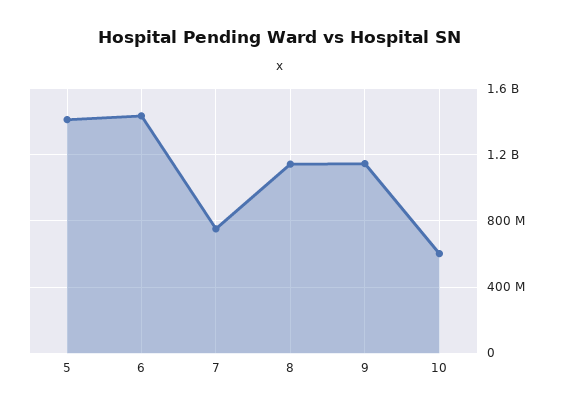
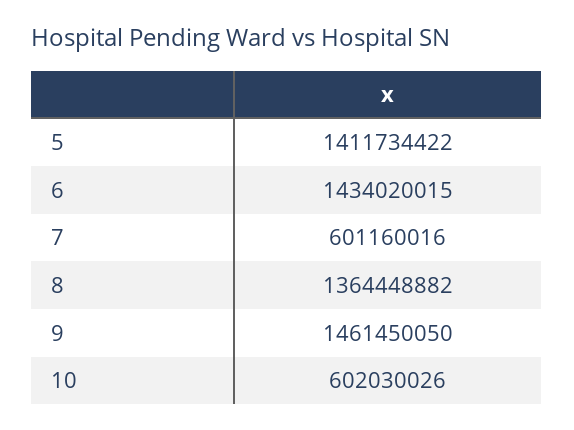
7: 750000000 -> 601160016
8: 1150000000 -> 1364448882
9: 1150000000 -> 1461450050

